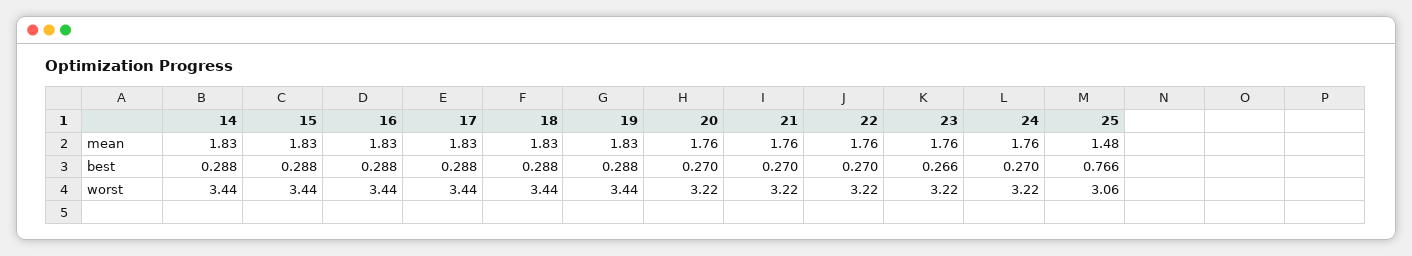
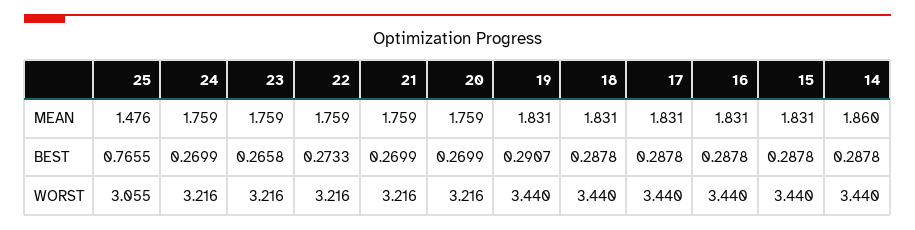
14, mean: 1.83 -> 1.86
19, best: 0.288 -> 0.2907
22, best: 0.27 -> 0.2733

